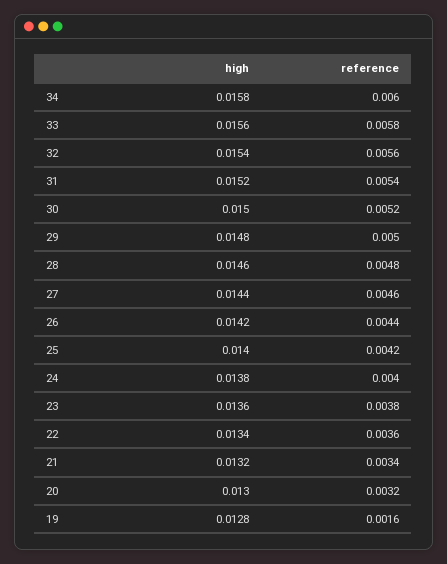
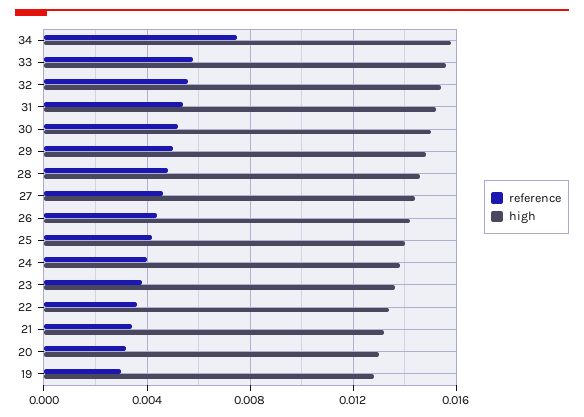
reference, 34: 0.006 -> 0.0075
reference, 19: 0.0016 -> 0.003

